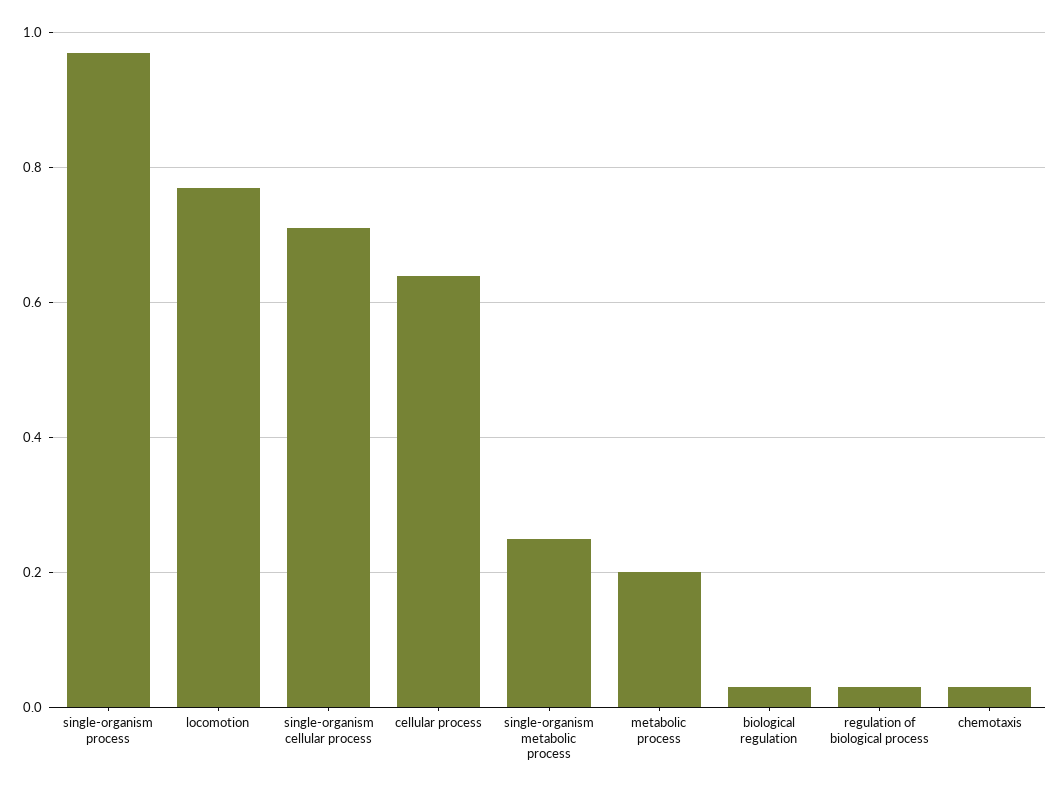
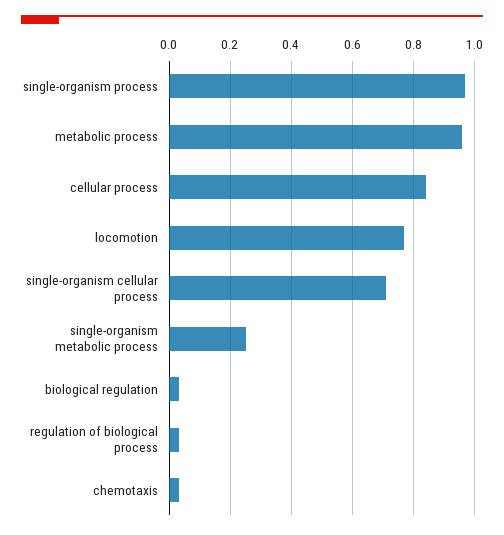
cellular process: 0.65 -> 0.85
metabolic process: 0.2 -> 0.95

